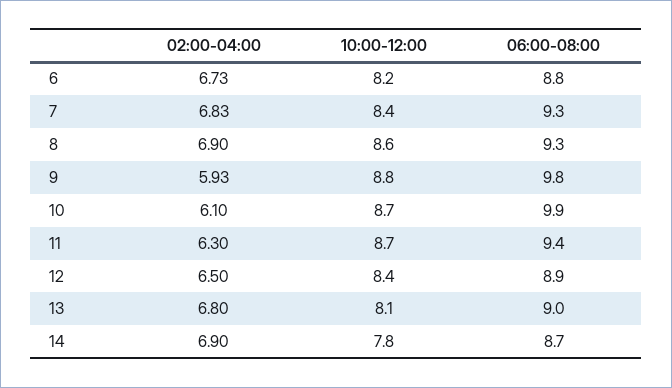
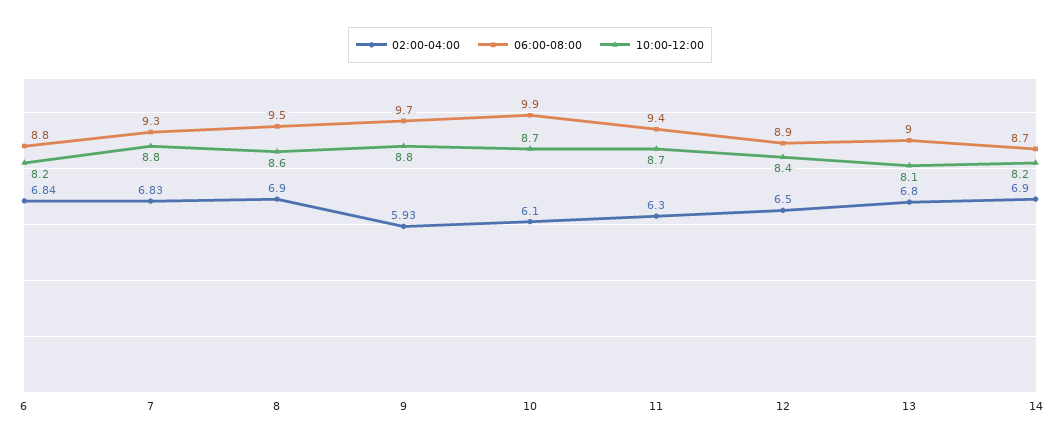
02:00-04:00, 6: 6.73 -> 6.84
10:00-12:00, 7: 8.4 -> 8.8
06:00-08:00, 8: 9.3 -> 9.5
06:00-08:00, 9: 9.8 -> 9.7
10:00-12:00, 14: 7.8 -> 8.2

